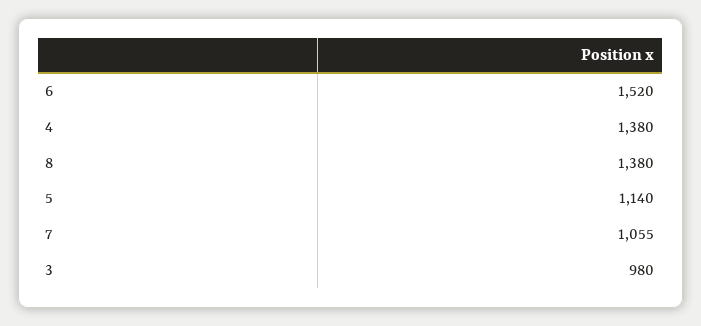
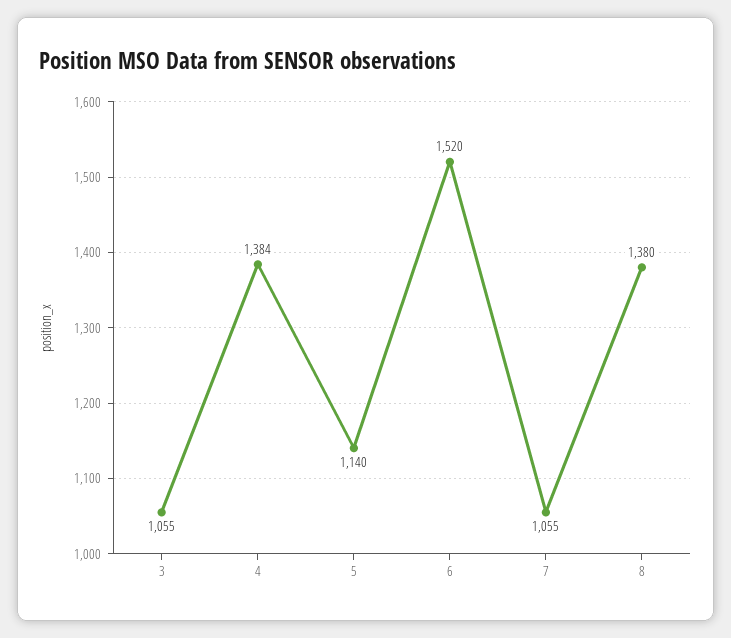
4: 1380 -> 1384
3: 980 -> 1055

